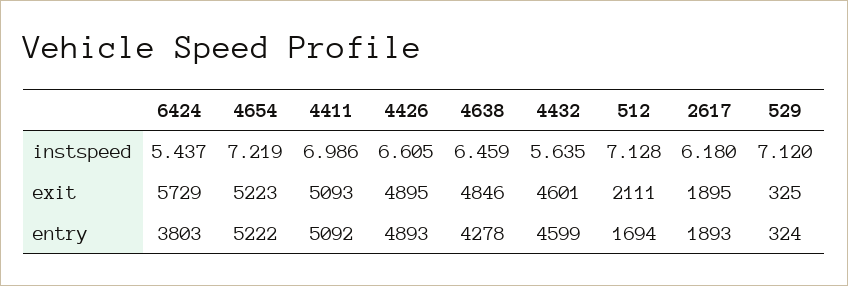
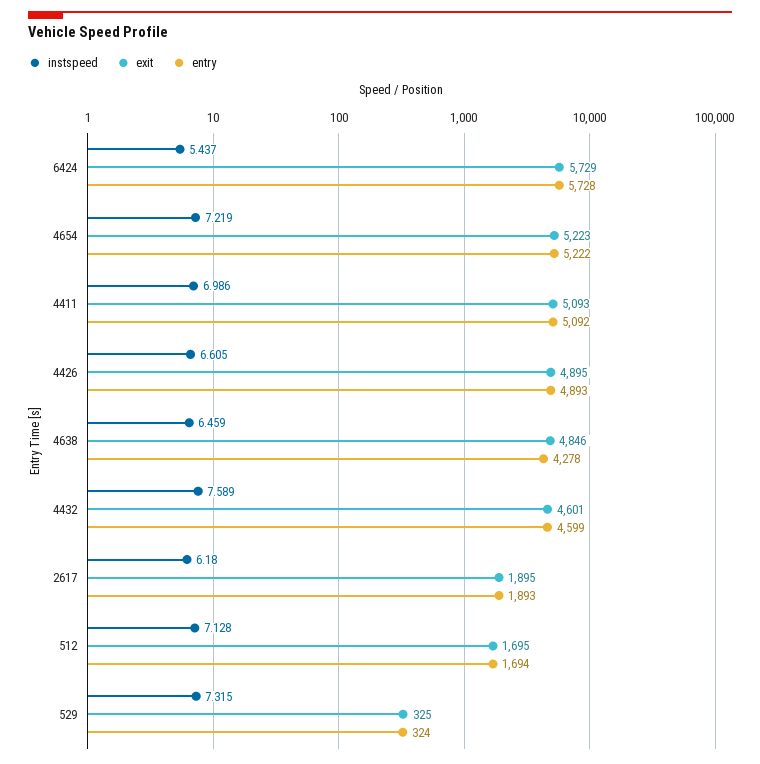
instspeed, 4432: 5.635 -> 7.589
instspeed, 529: 7.12 -> 7.315
exit, 512: 2111 -> 1695
entry, 6424: 3803 -> 5728

